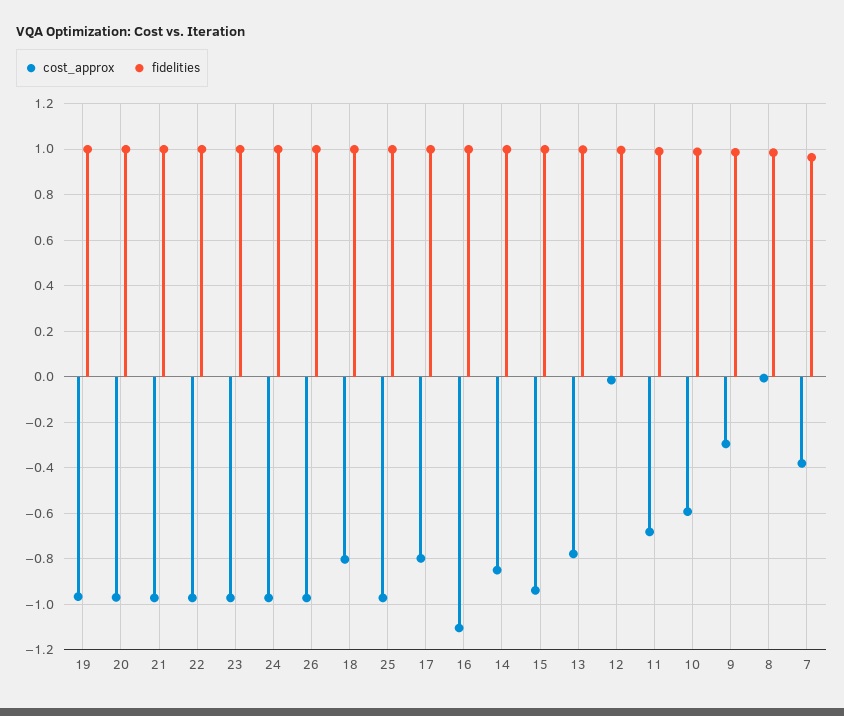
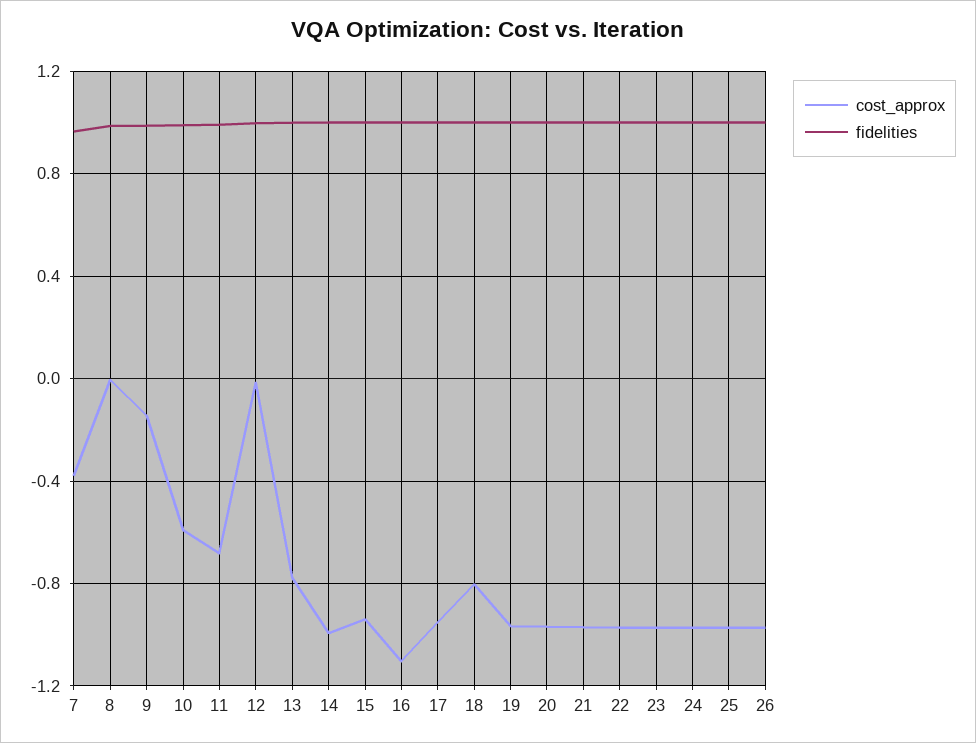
cost_approx, 17: -0.8 -> -0.95
cost_approx, 14: -0.85 -> -1
cost_approx, 9: -0.3 -> -0.15

